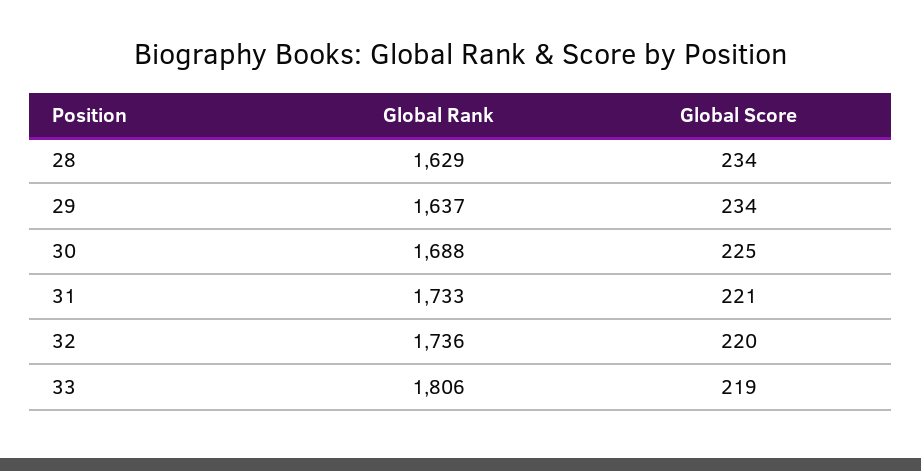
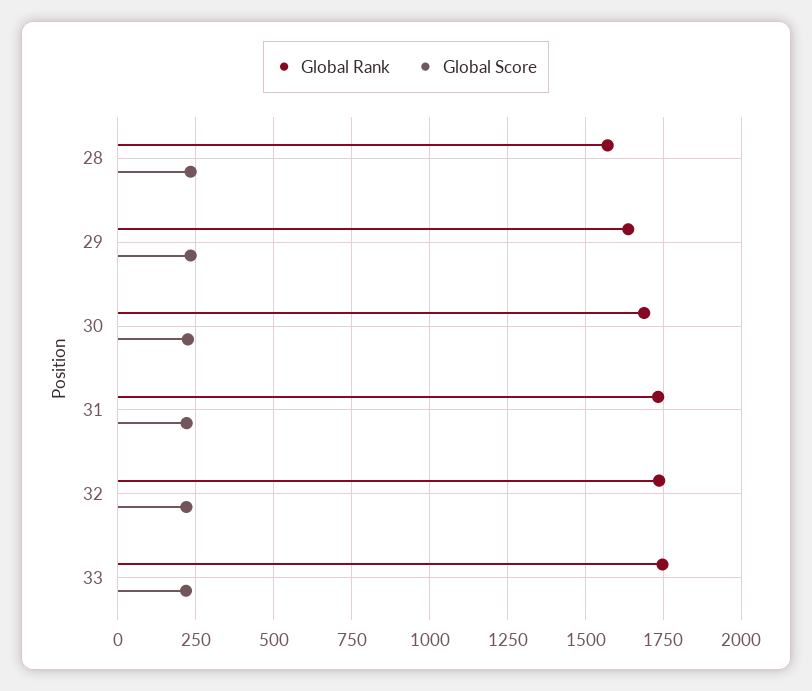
Global Rank, 28: 1629 -> 1575
Global Rank, 33: 1806 -> 1750

